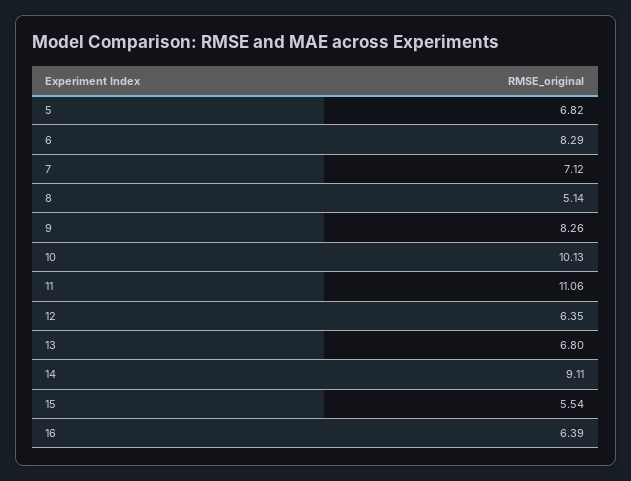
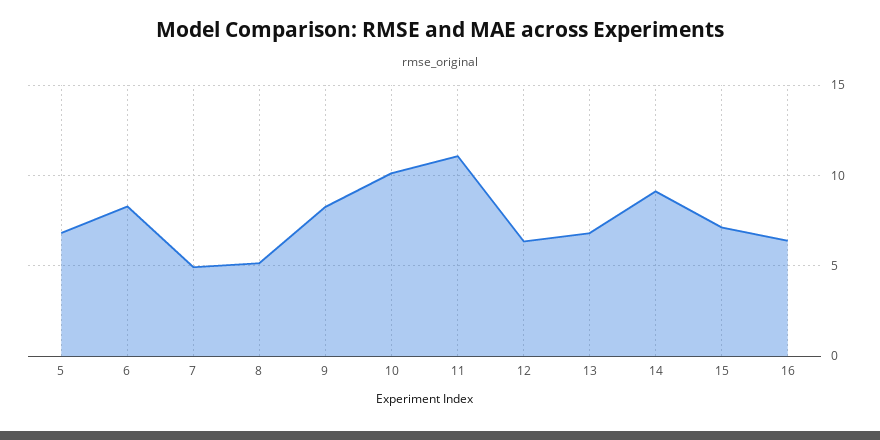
7: 7.12 -> 5
15: 5.54 -> 7

